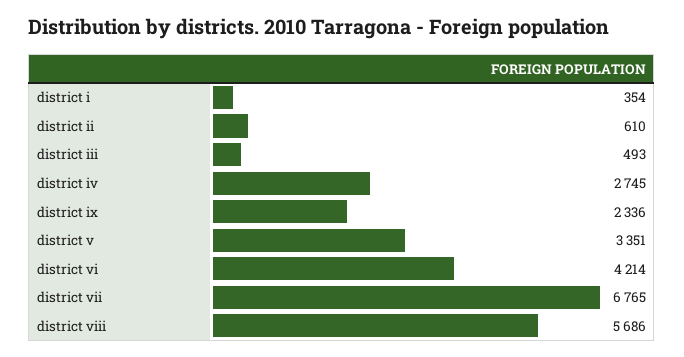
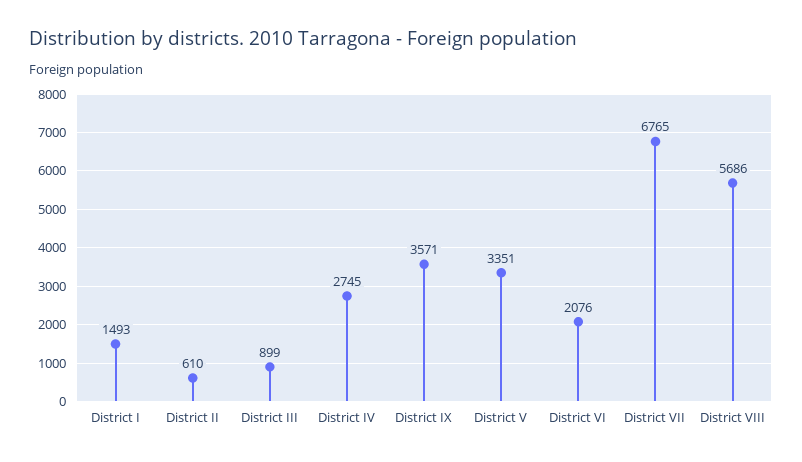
district i: 354 -> 1493
district iii: 493 -> 899
district ix: 2336 -> 3571
district vi: 4214 -> 2076

